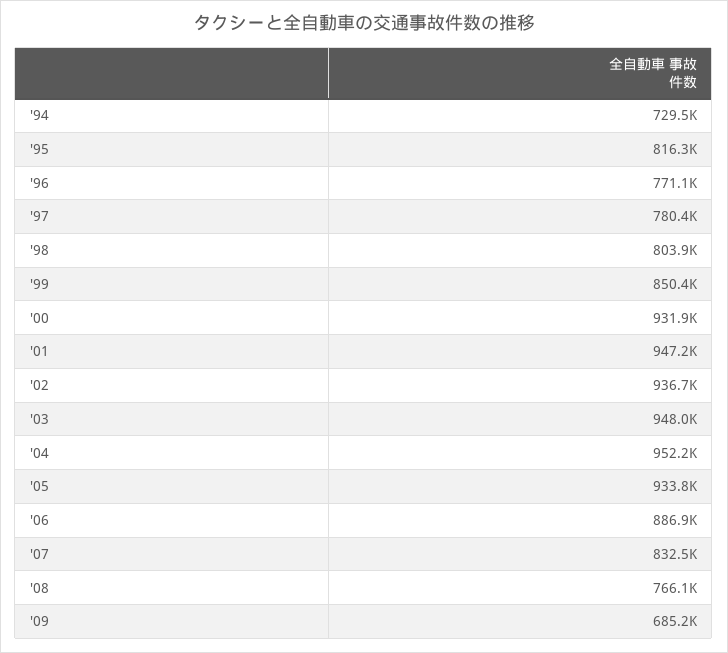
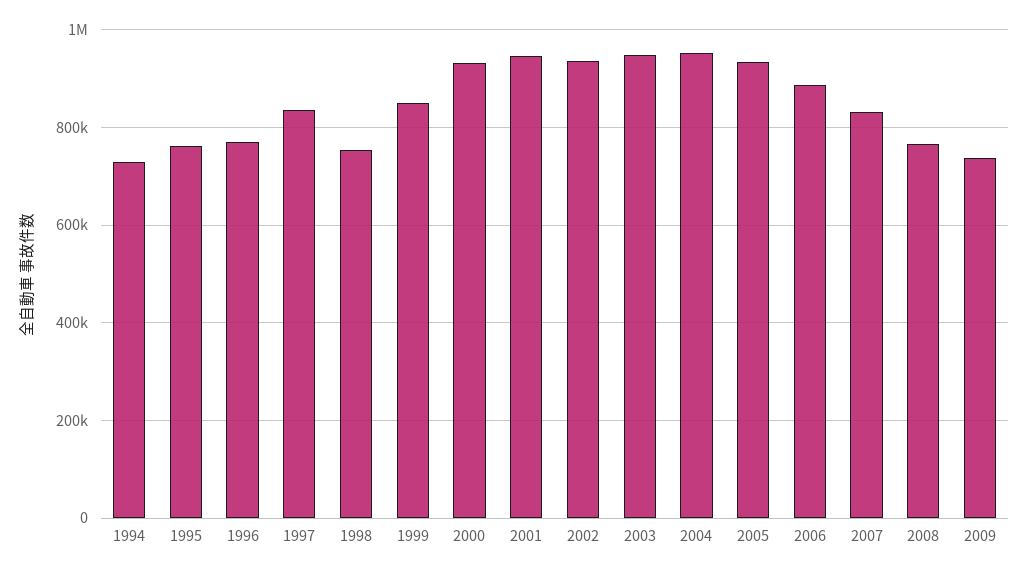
'95: 816300 -> 760000
'97: 780400 -> 840000
'98: 803900 -> 760000
'09: 685200 -> 740000

